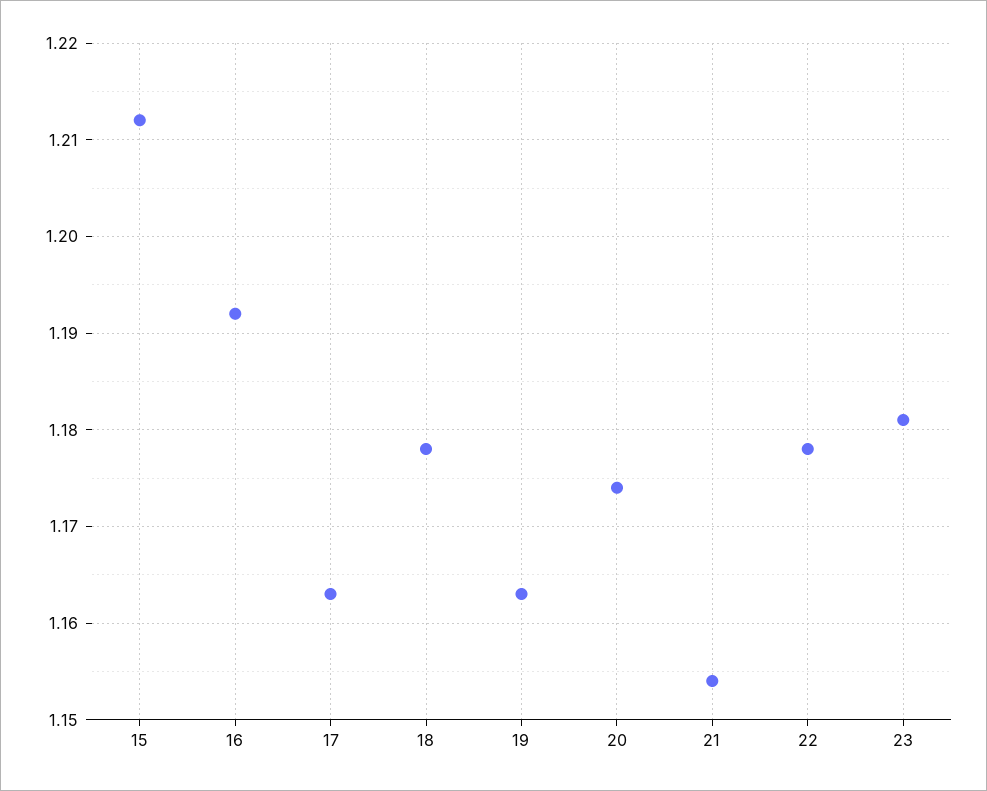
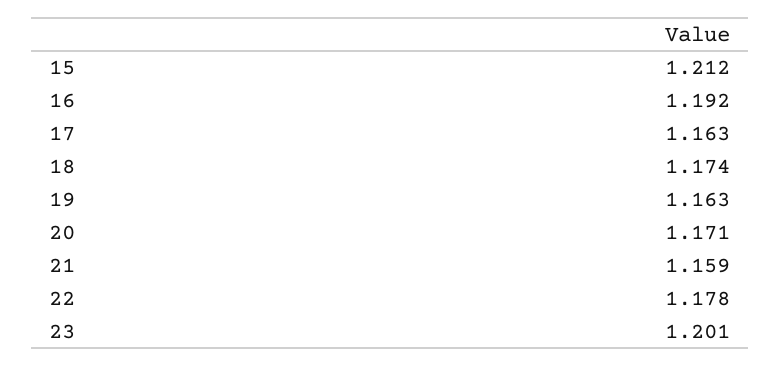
18: 1.178 -> 1.174
20: 1.174 -> 1.171
21: 1.154 -> 1.159
23: 1.181 -> 1.201

